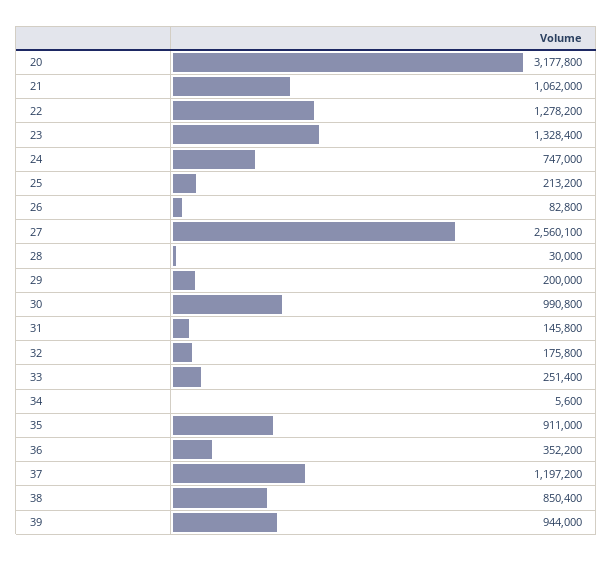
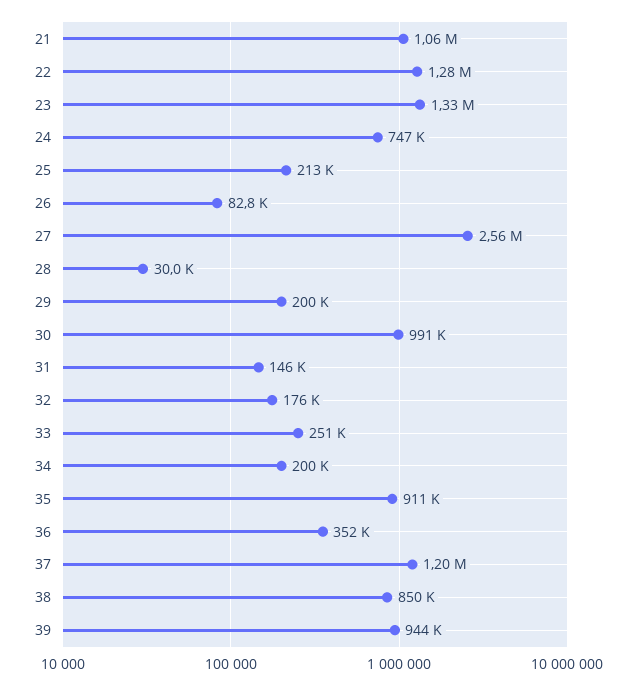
20: 3177800 -> none
34: 5600 -> 200000

